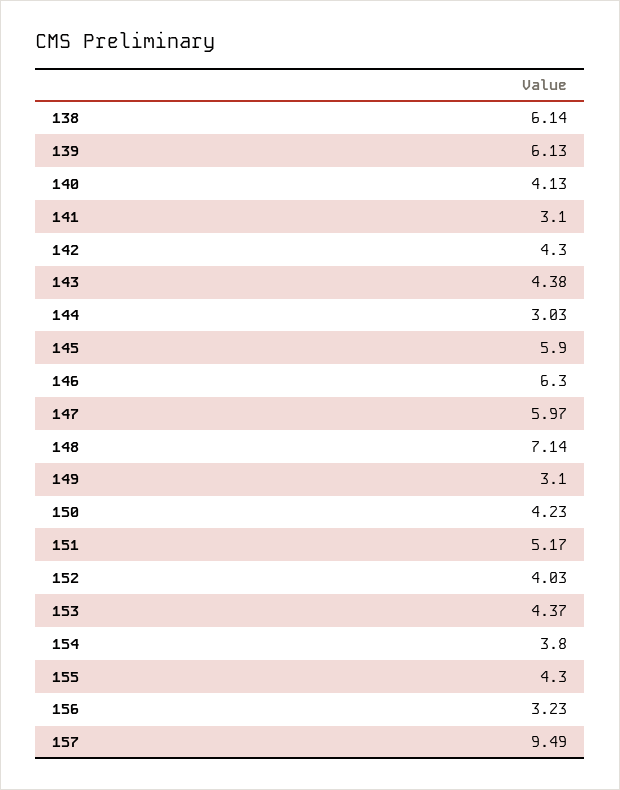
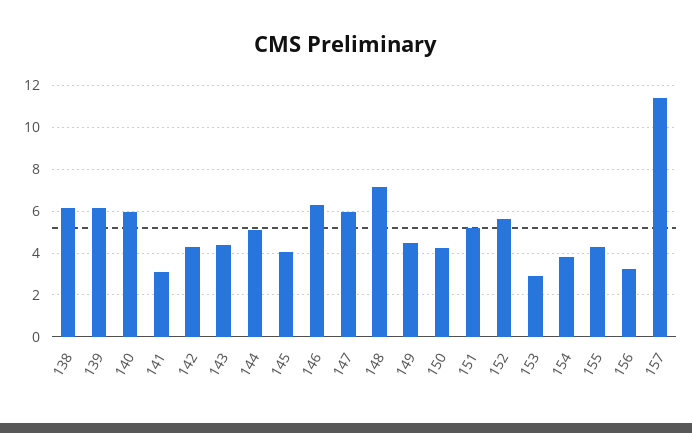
140: 4.13 -> 6
144: 3.03 -> 5
145: 5.9 -> 4
149: 3.1 -> 4.5
152: 4.03 -> 5.5
153: 4.37 -> 3
157: 9.49 -> 11.5

